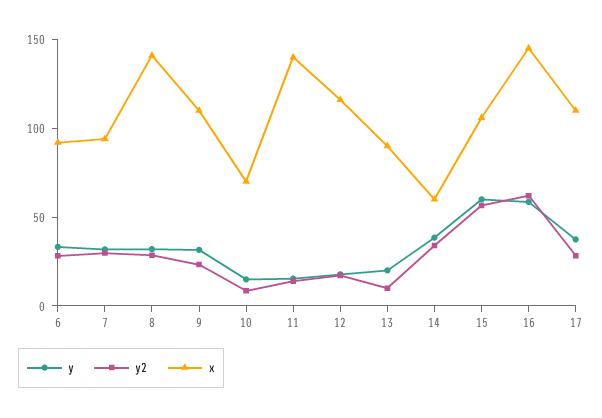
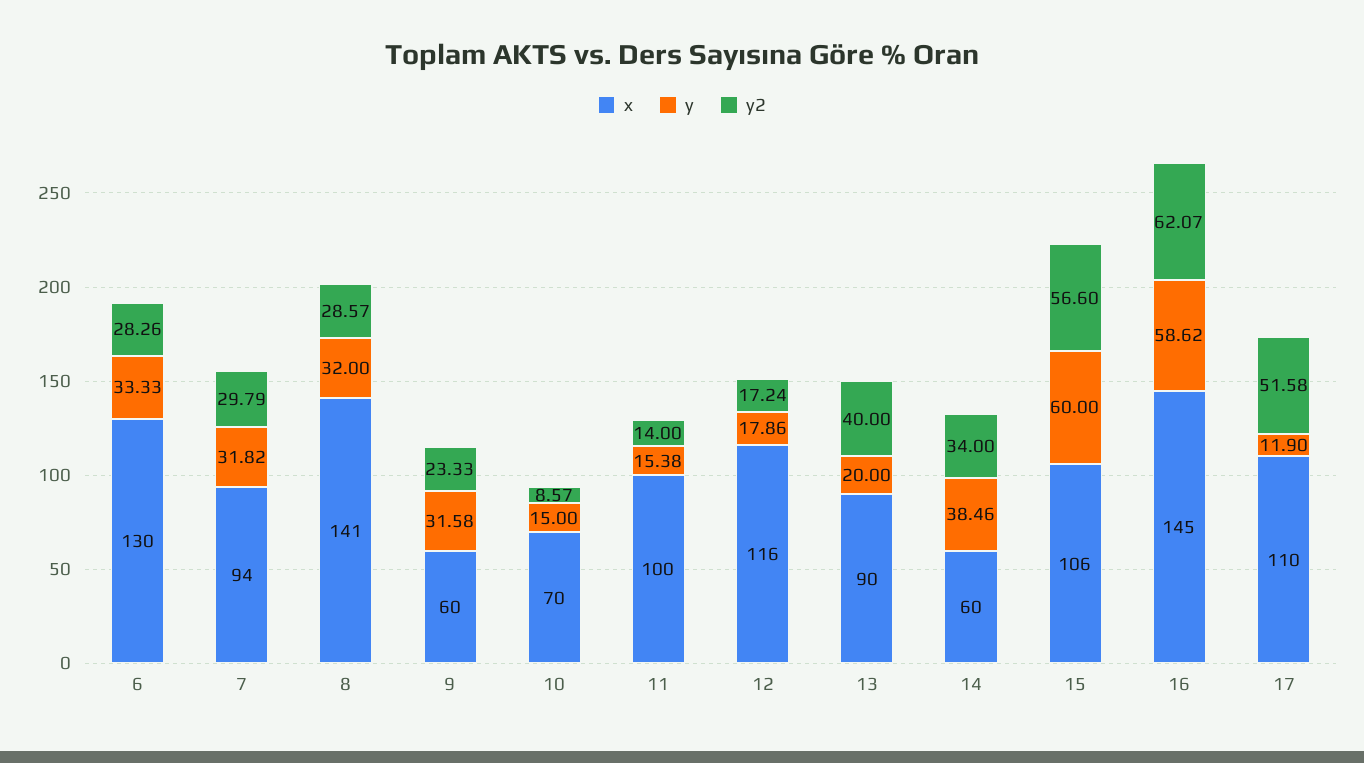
x, 6: 90 -> 130
x, 9: 110 -> 60
x, 11: 140 -> 100
y2, 13: 10 -> 40
y, 17: 40 -> 11.9
y2, 17: 30 -> 51.58

